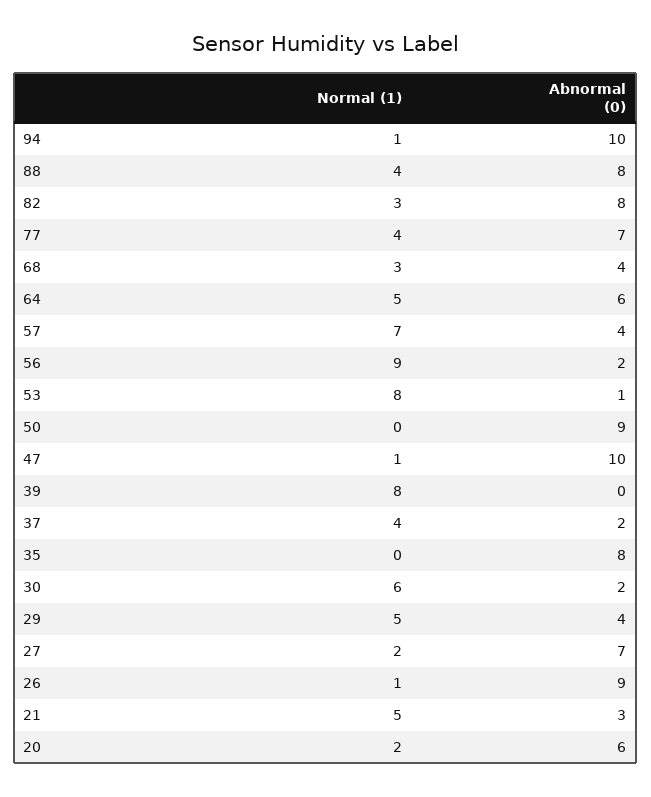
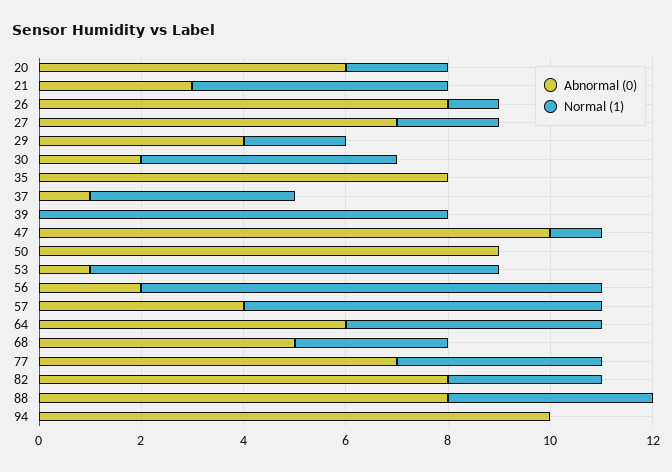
Normal (1), 94: 1 -> 0
Abnormal (0), 68: 4 -> 5
Abnormal (0), 37: 2 -> 1
Normal (1), 30: 6 -> 5
Normal (1), 29: 5 -> 2
Abnormal (0), 26: 9 -> 8

